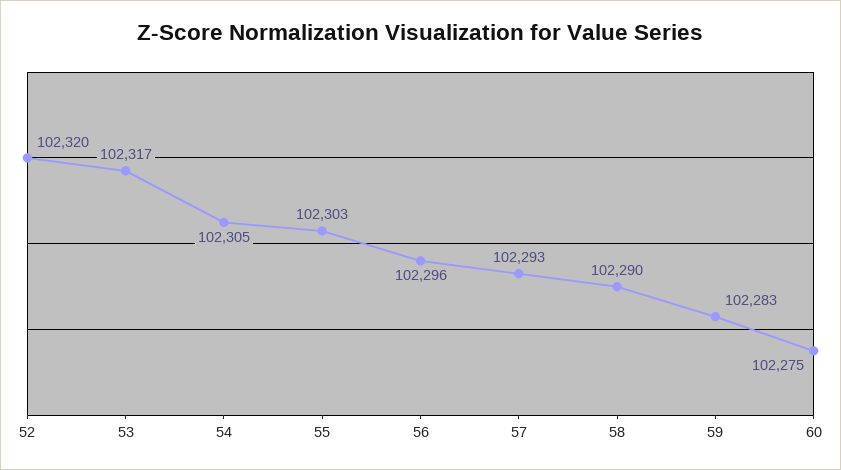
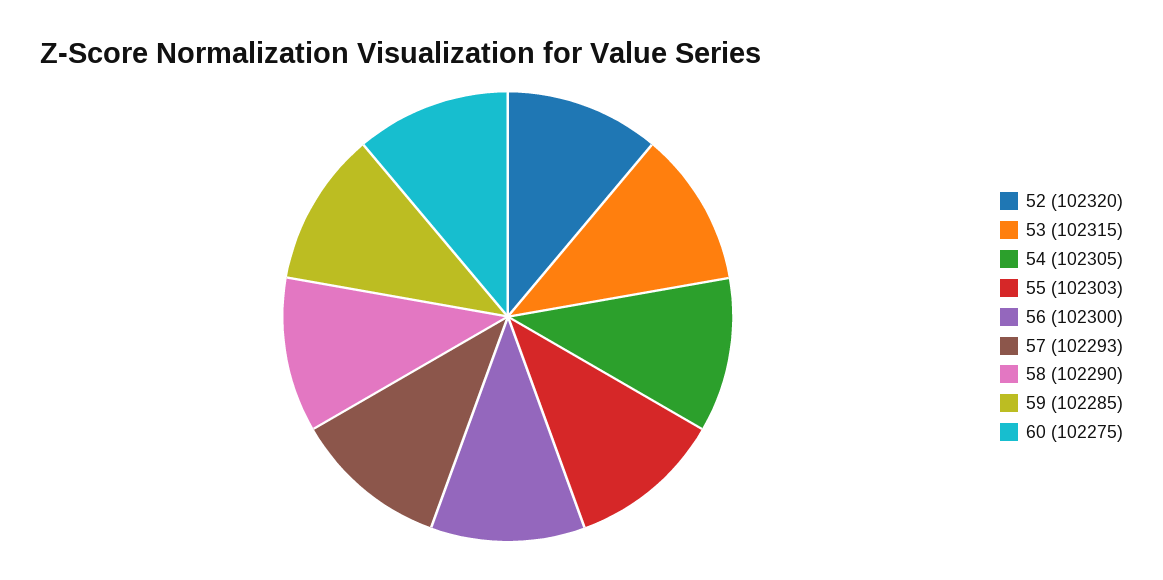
53: 102317 -> 102315
56: 102296 -> 102300
59: 102283 -> 102285

